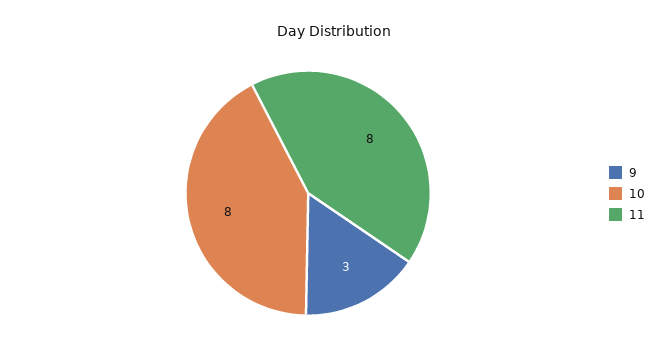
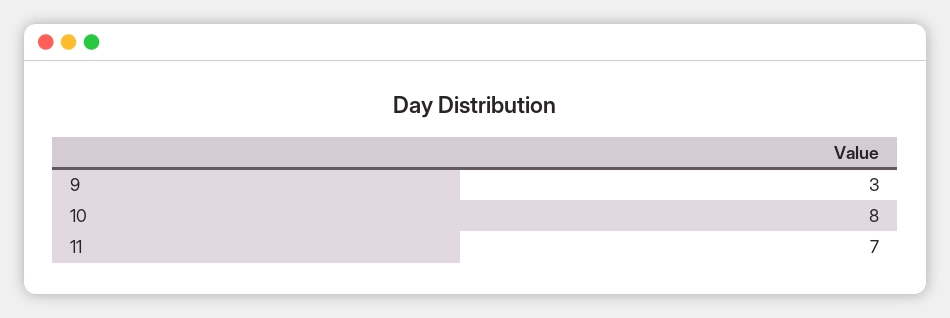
11: 8 -> 7

